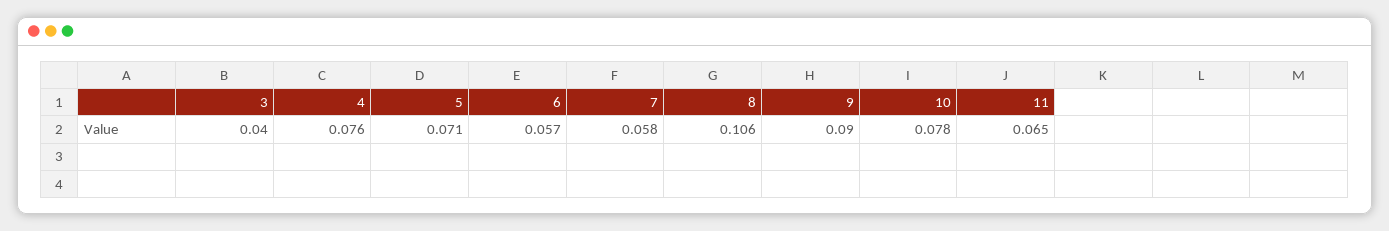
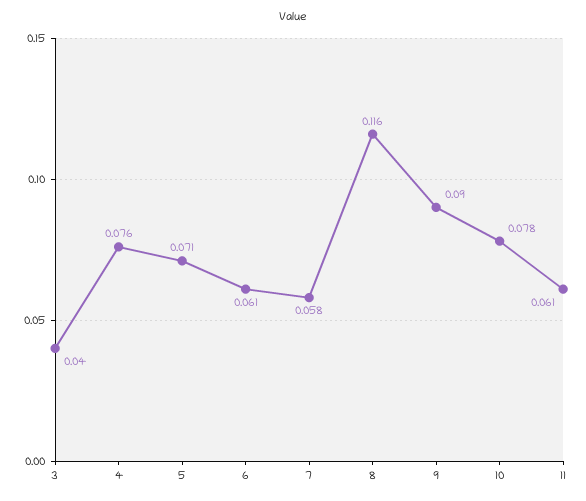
6: 0.057 -> 0.061
8: 0.106 -> 0.116
11: 0.065 -> 0.061

